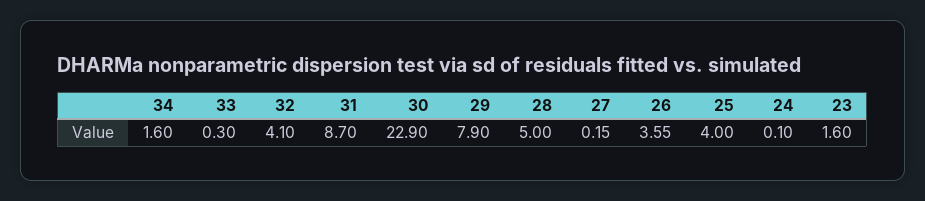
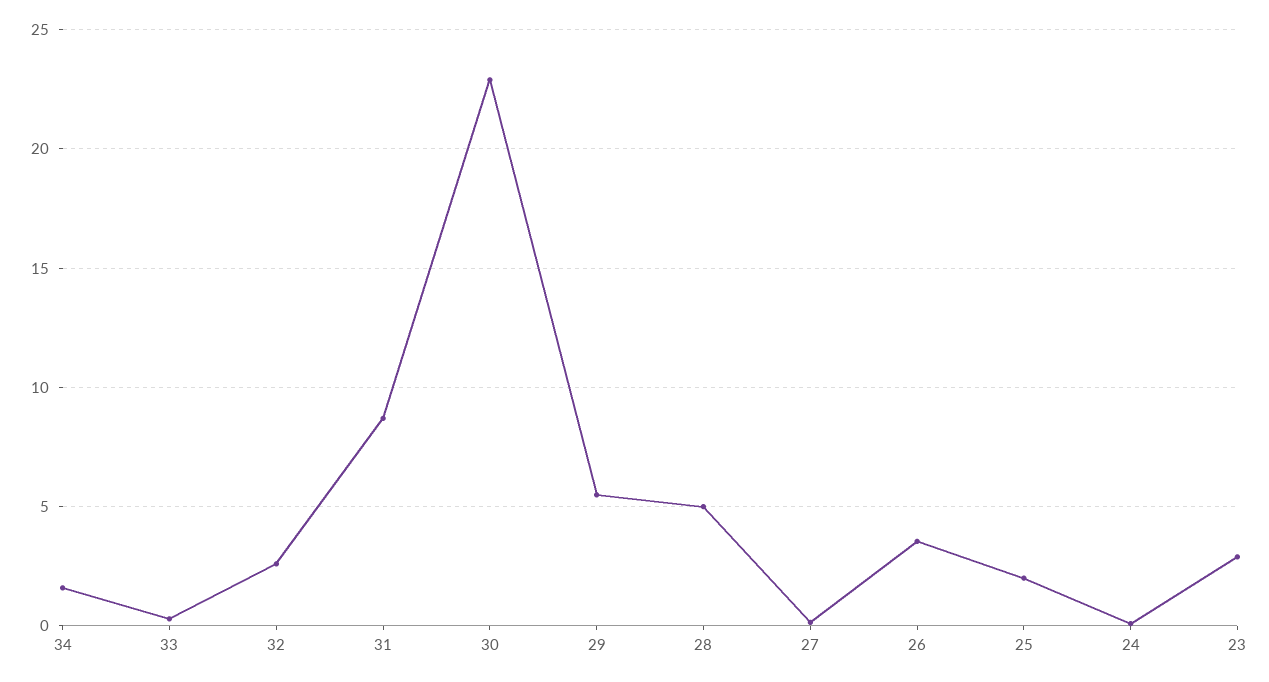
32: 4.1 -> 2.5
29: 7.9 -> 5.5
25: 4 -> 2
23: 1.6 -> 3

